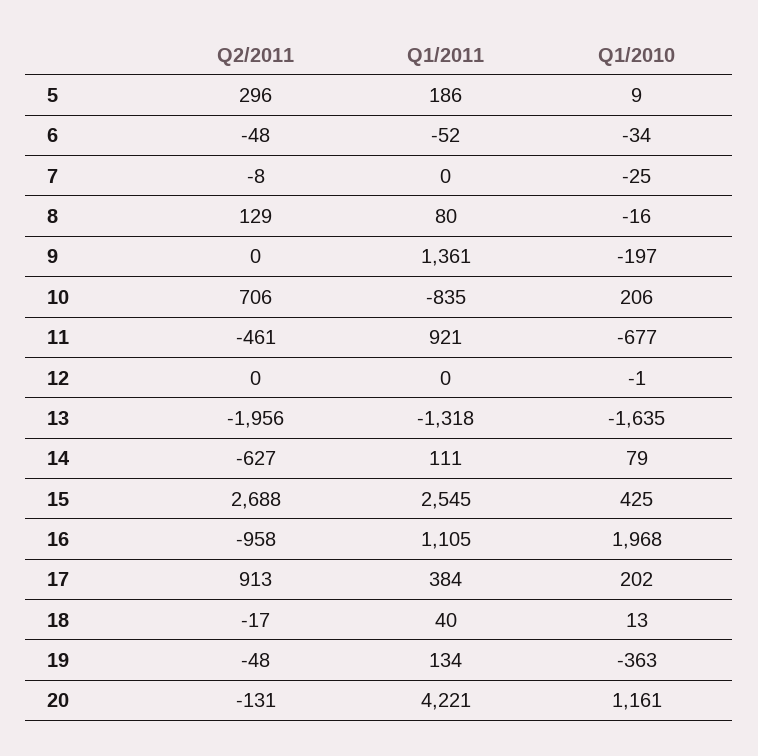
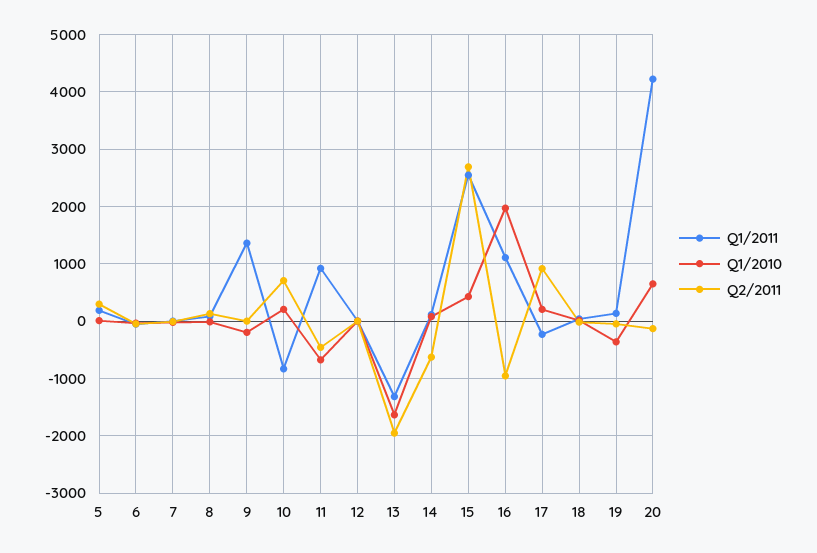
Q1/2011, 17: 384 -> -200
Q1/2010, 20: 1161 -> 600

